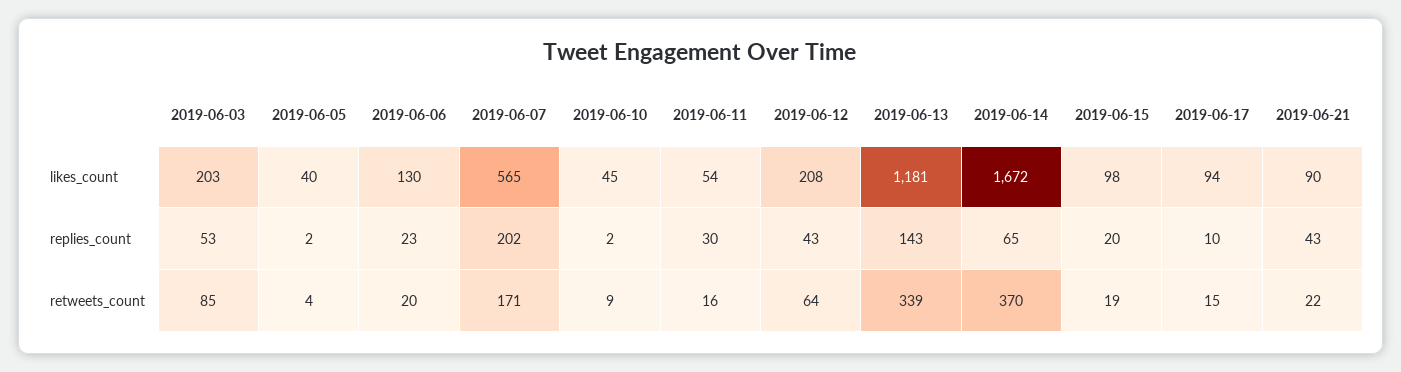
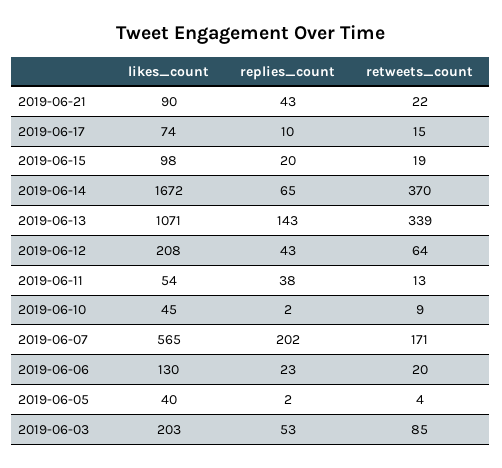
2019-06-13, likes_count: 1181 -> 1071
2019-06-17, likes_count: 94 -> 74
2019-06-11, replies_count: 30 -> 38
2019-06-11, retweets_count: 16 -> 13

